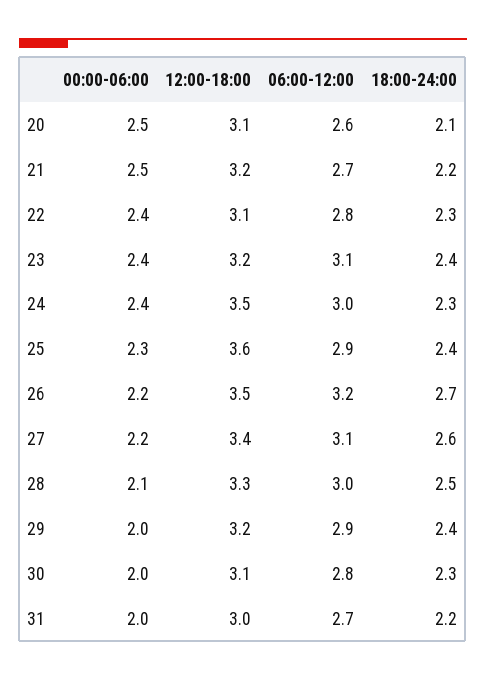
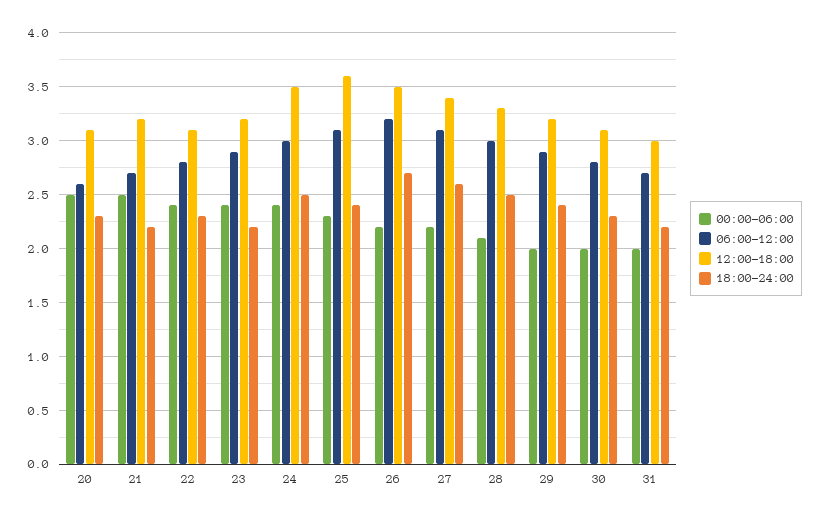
18:00-24:00, 20: 2.1 -> 2.3
06:00-12:00, 23: 3.1 -> 2.9
18:00-24:00, 23: 2.4 -> 2.2
18:00-24:00, 24: 2.3 -> 2.5
06:00-12:00, 25: 2.9 -> 3.1

